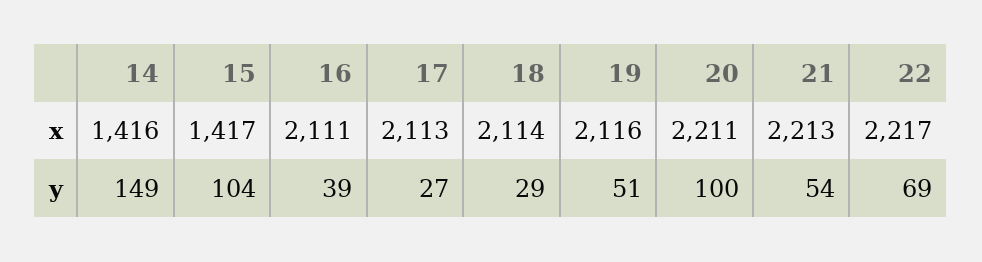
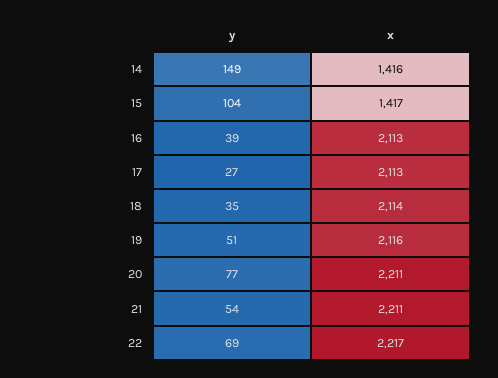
16, x: 2111 -> 2113
21, x: 2213 -> 2211
18, y: 29 -> 35
20, y: 100 -> 77

